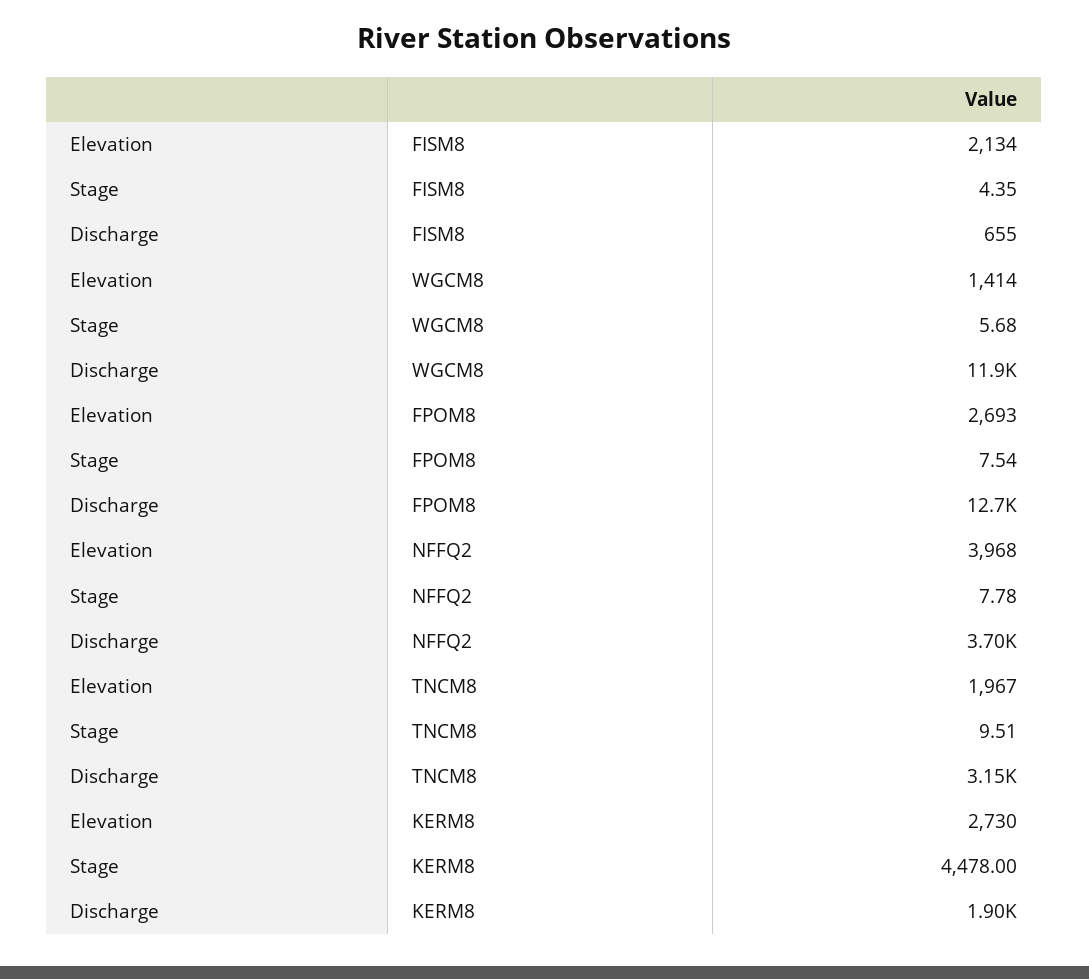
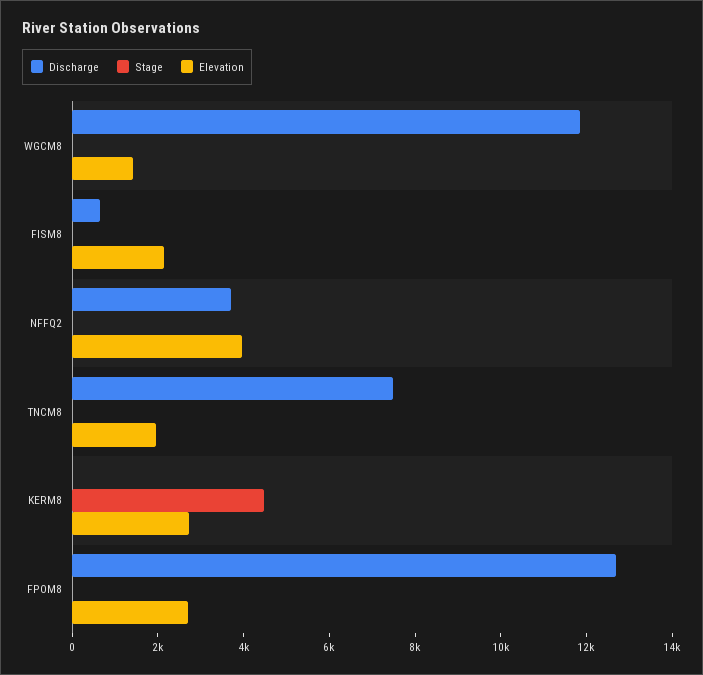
Discharge, TNCM8: 3150 -> 7500
Discharge, KERM8: 1900 -> 0

